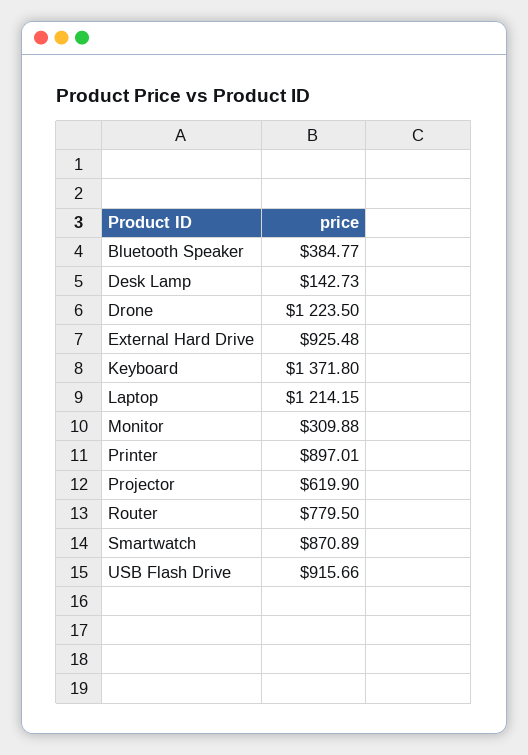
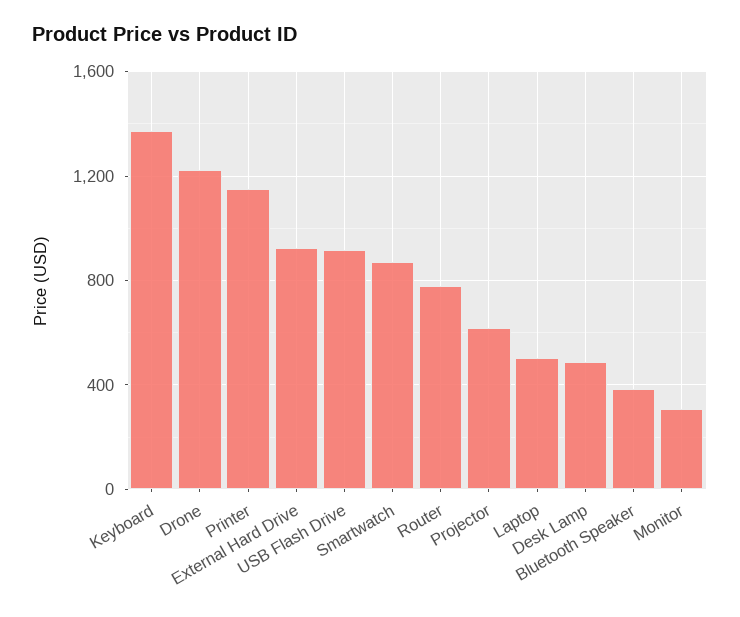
Desk Lamp: 142.73 -> 500
Laptop: 1214.15 -> 500
Printer: 897.01 -> 1150

